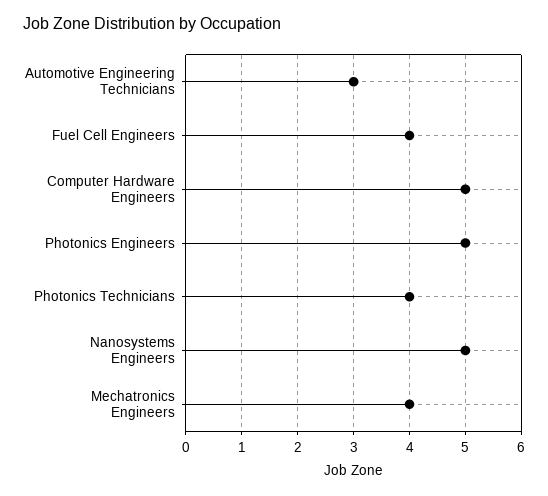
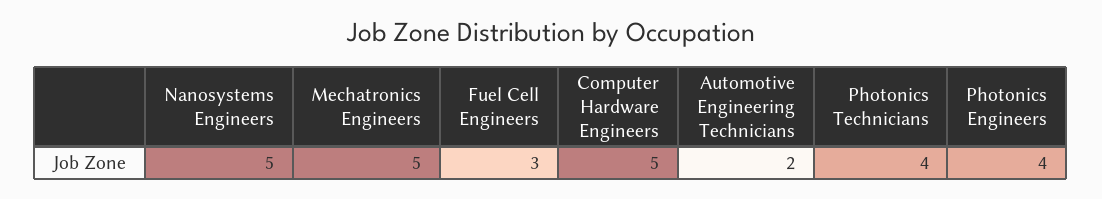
Automotive Engineering Technicians: 3 -> 2
Fuel Cell Engineers: 4 -> 3
Photonics Engineers: 5 -> 4
Mechatronics Engineers: 4 -> 5

